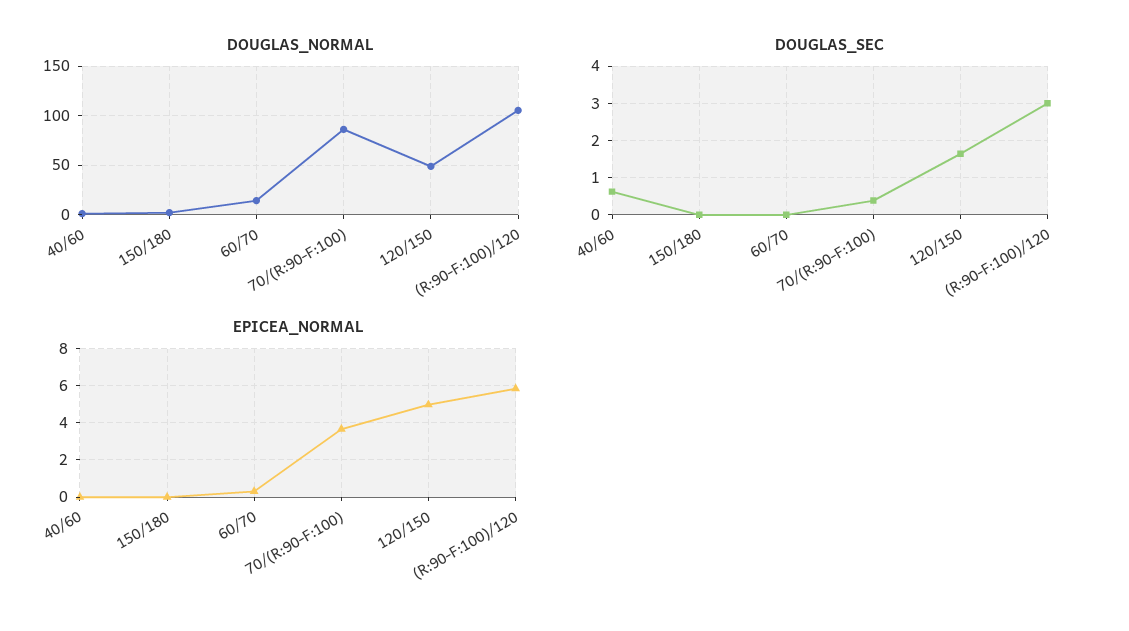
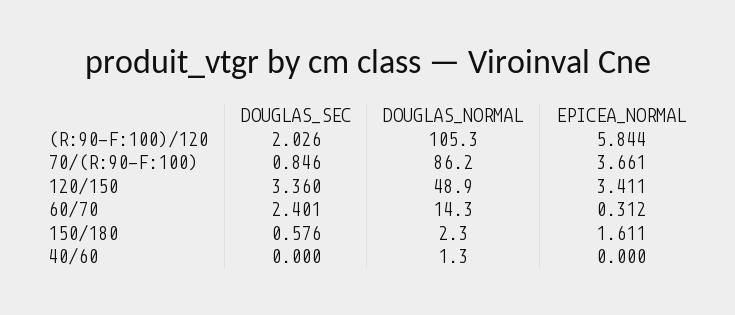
DOUGLAS_SEC, 40/60: 0.6 -> 0
DOUGLAS_SEC, 150/180: 0 -> 0.576
DOUGLAS_SEC, 60/70: 0 -> 2.401
DOUGLAS_SEC, 70/(R:90-F:100): 0.4 -> 0.846
DOUGLAS_SEC, 120/150: 1.6 -> 3.36
DOUGLAS_SEC, (R:90-F:100)/120: 3 -> 2.026
EPICEA_NORMAL, 150/180: 0 -> 1.611
EPICEA_NORMAL, 120/150: 5 -> 3.411

